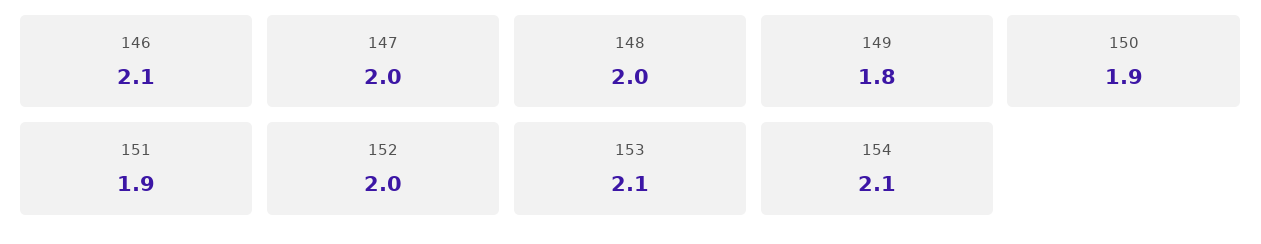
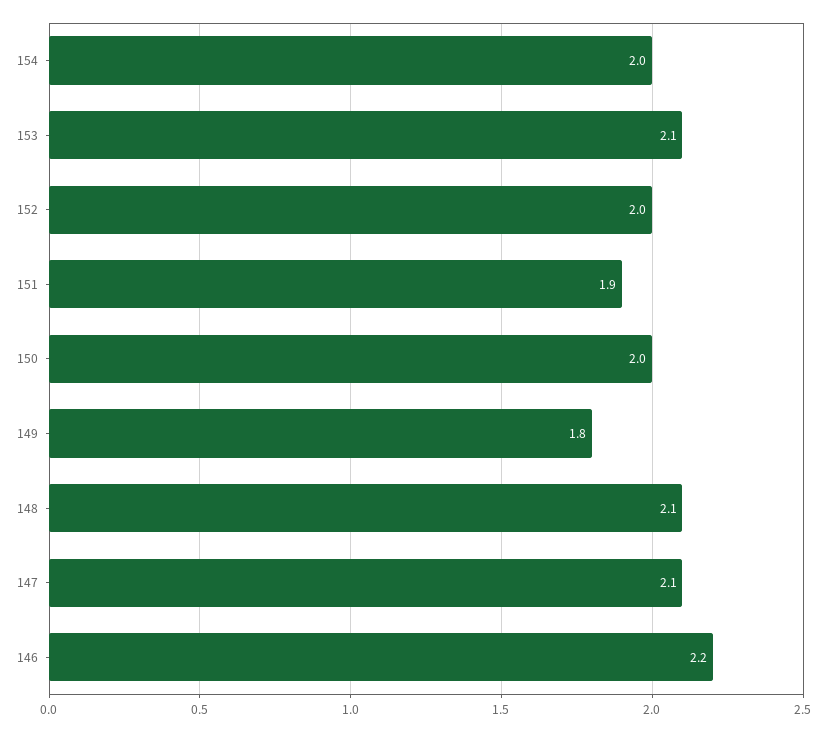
146: 2.1 -> 2.2
147: 2 -> 2.1
148: 2 -> 2.1
150: 1.9 -> 2
154: 2.1 -> 2

